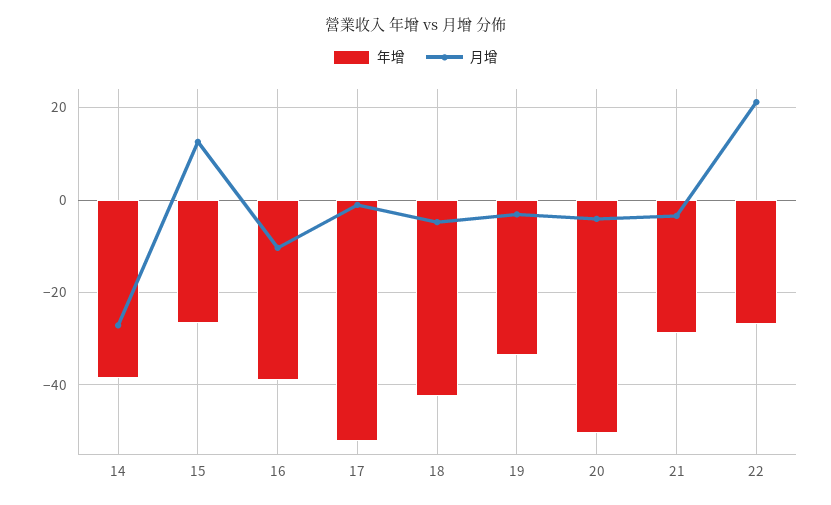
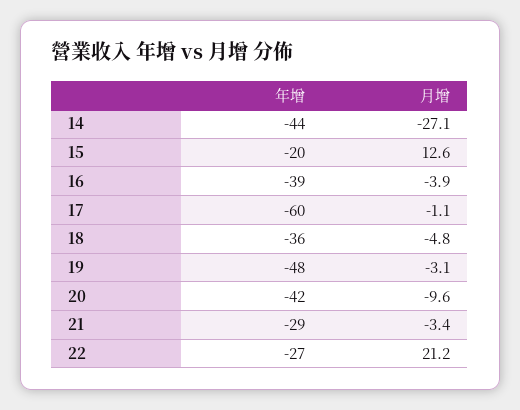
年增, 14: -38 -> -44
年增, 15: -26 -> -20
月增, 16: -10 -> -3.9
年增, 17: -52 -> -60
年增, 18: -42 -> -36
年增, 19: -34 -> -48
年增, 20: -50 -> -42
月增, 20: -4 -> -9.6

